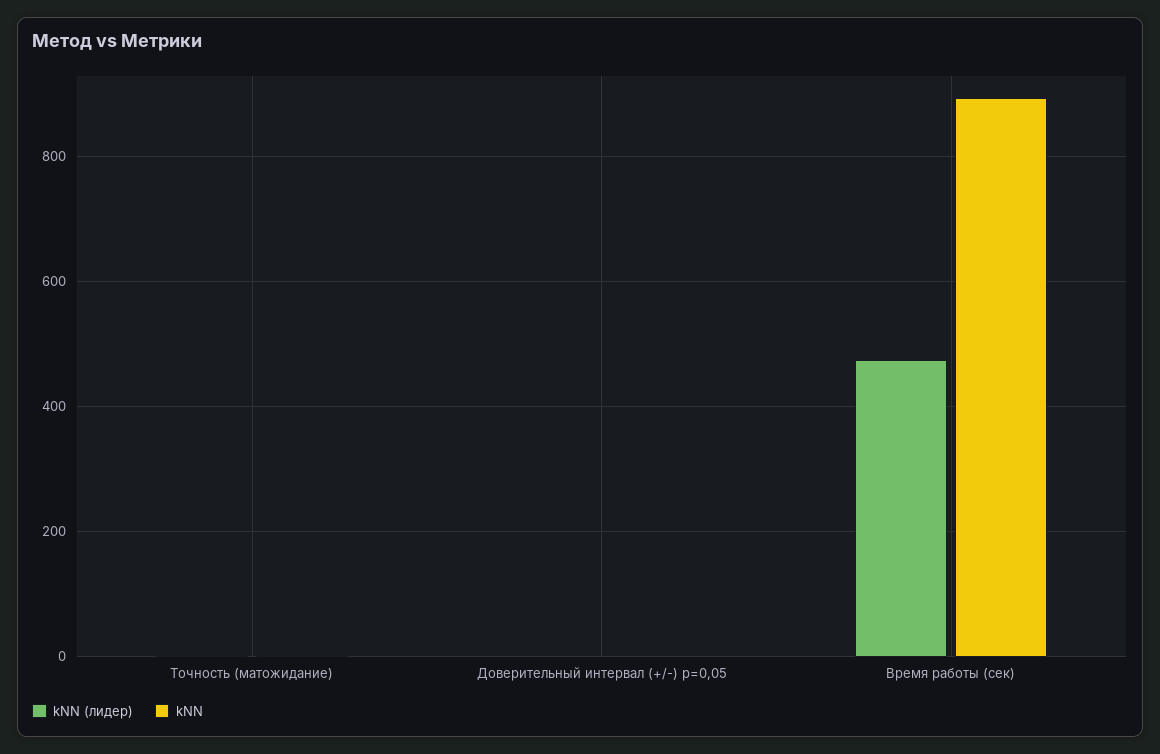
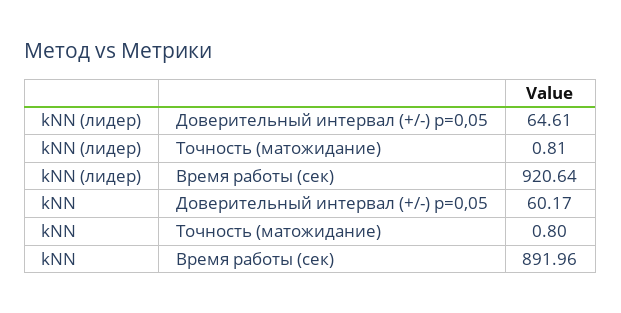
kNN (лидер), Доверительный интервал (+/-) p=0,05: 0 -> 64.61
kNN, Доверительный интервал (+/-) p=0,05: 0 -> 60.17
kNN (лидер), Время работы (сек): 480 -> 920.64

